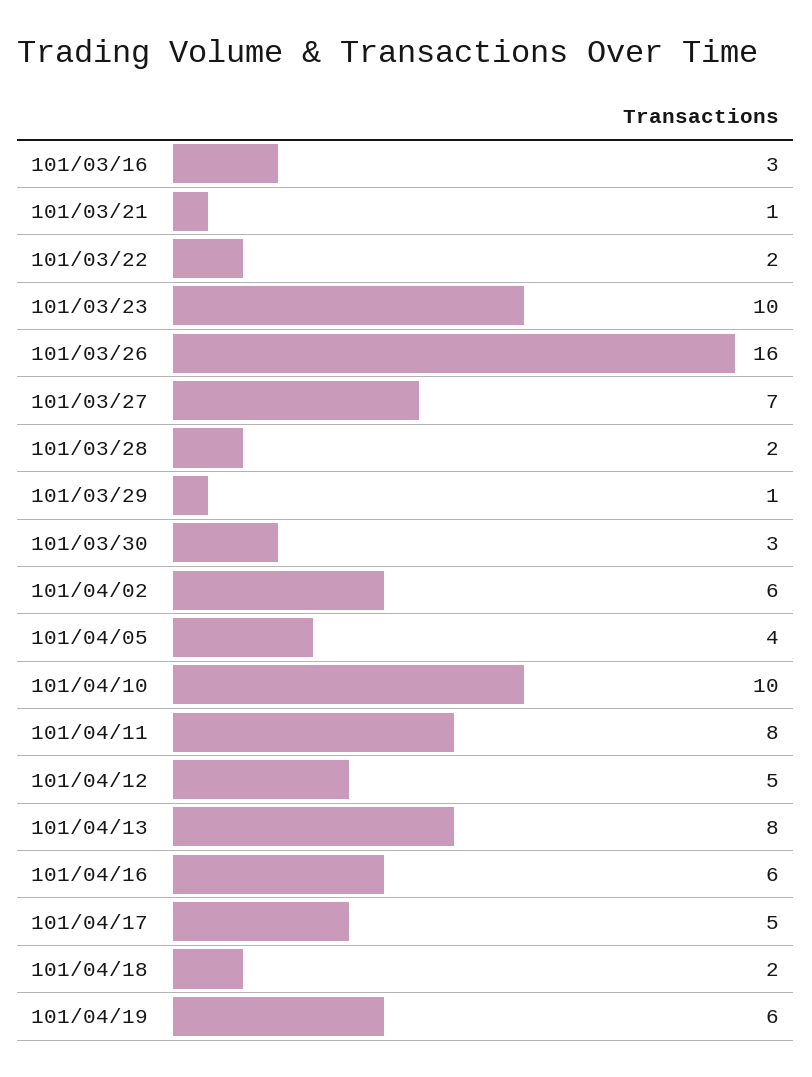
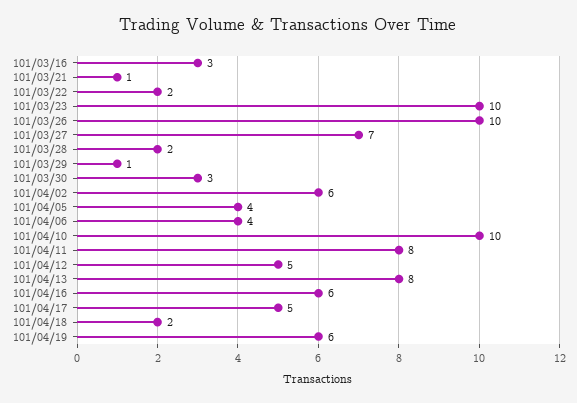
101/03/26: 16 -> 10
101/04/06: none -> 4

